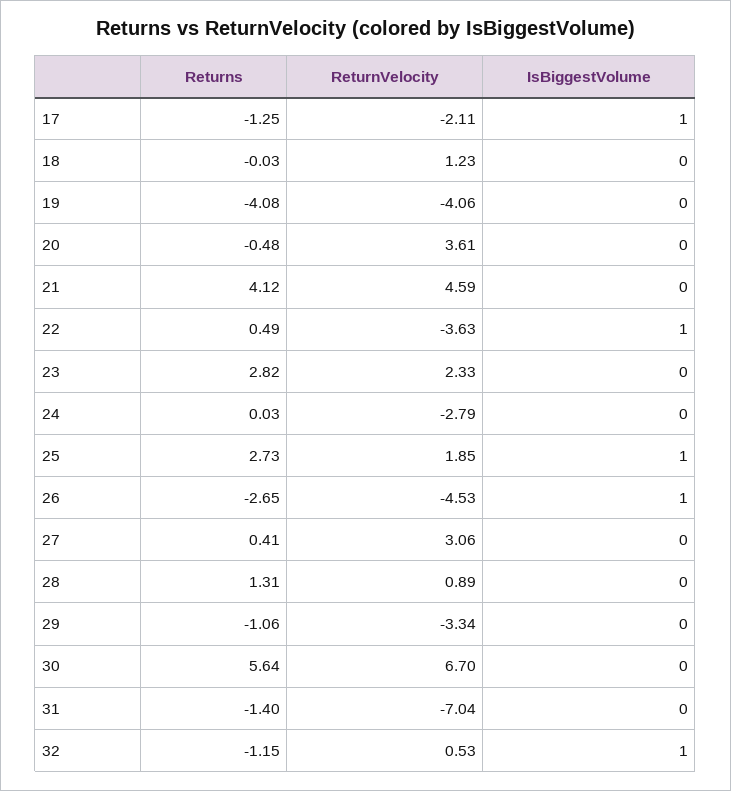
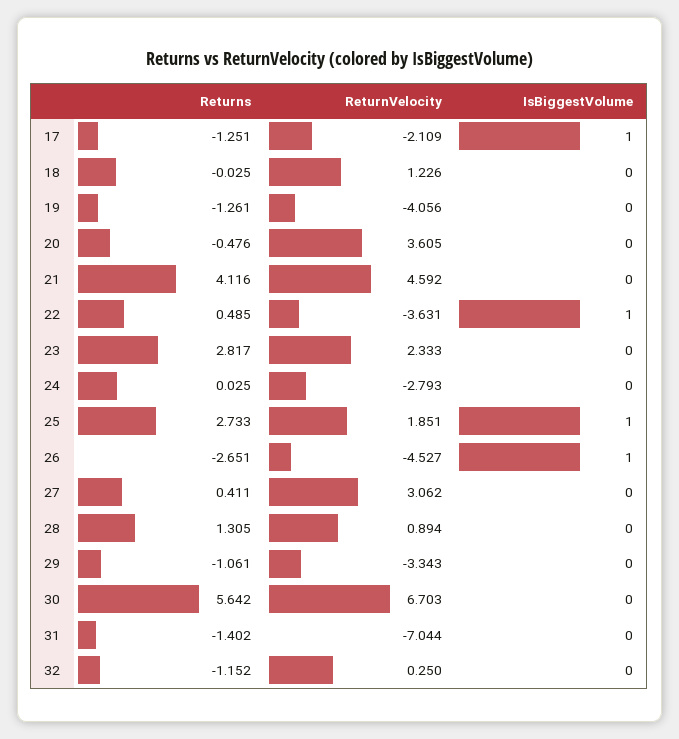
Returns, 19: -4.08 -> -1.261
ReturnVelocity, 32: 0.53 -> 0.25
IsBiggestVolume, 32: 1 -> 0

